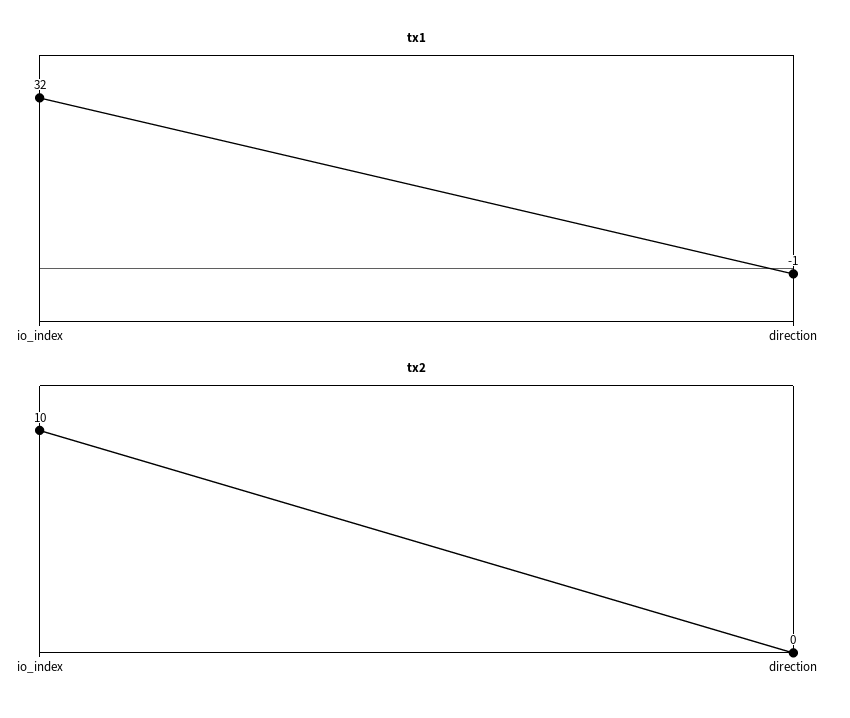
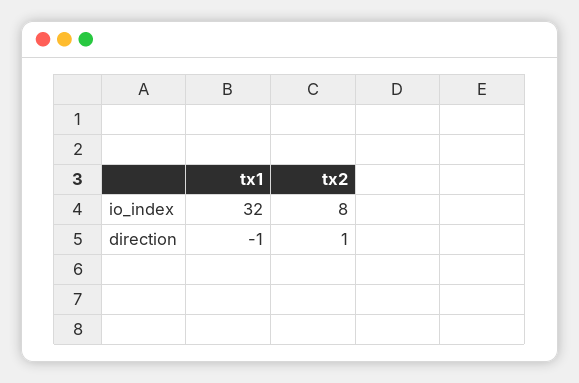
tx2, io_index: 10 -> 8
tx2, direction: 0 -> 1

